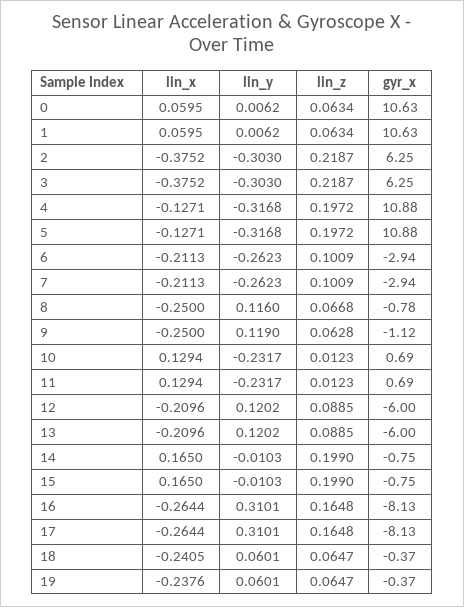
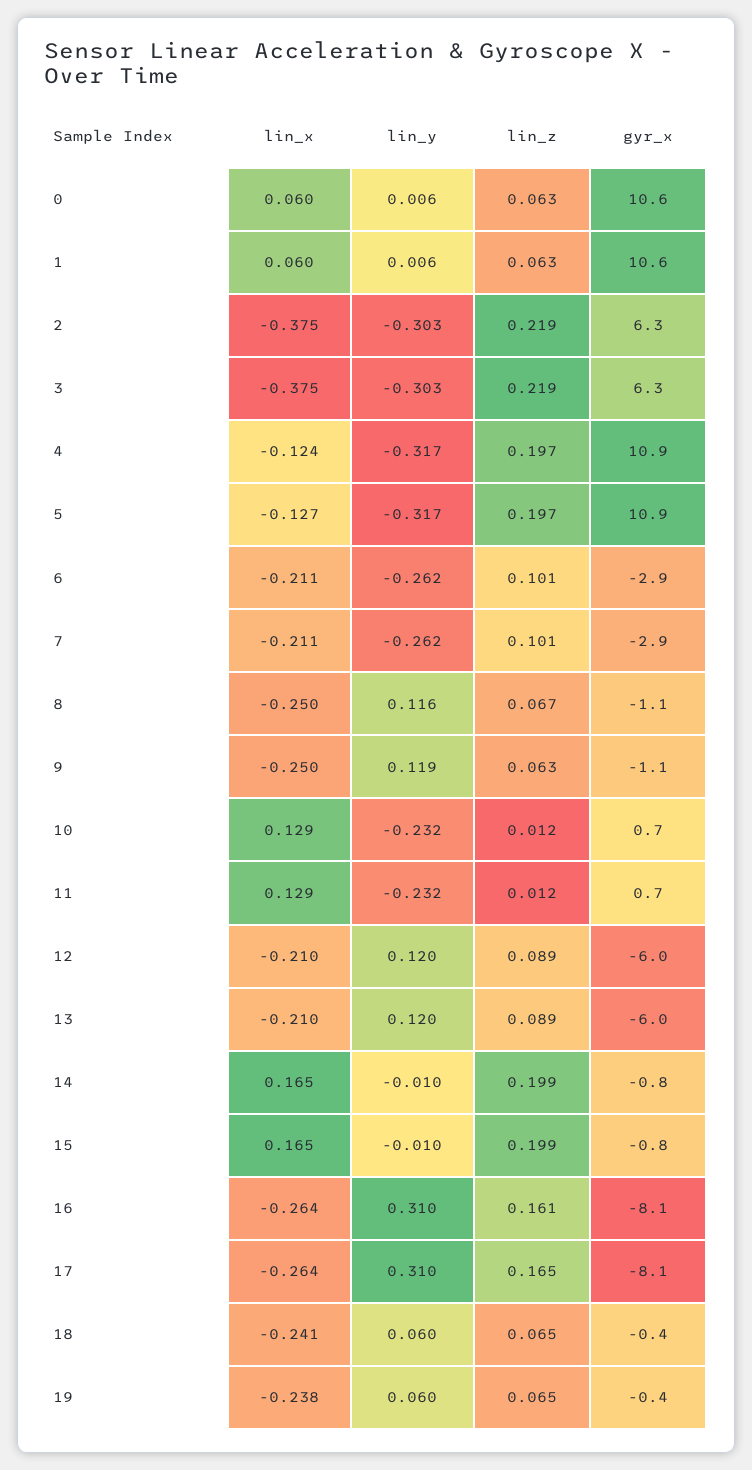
lin_x, 4: -0.1271 -> -0.124
gyr_x, 8: -0.78 -> -1.1
lin_z, 16: 0.1648 -> 0.161

